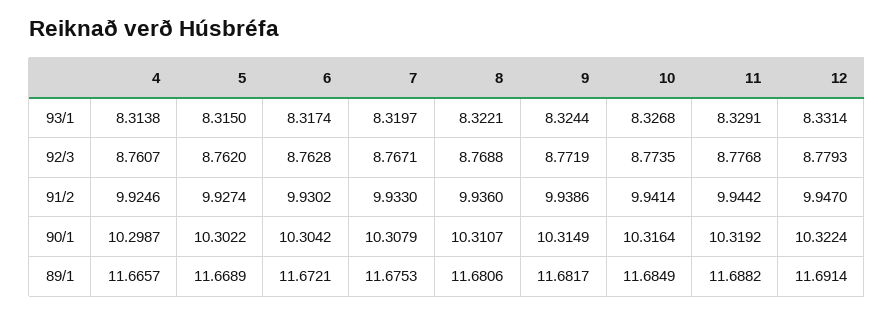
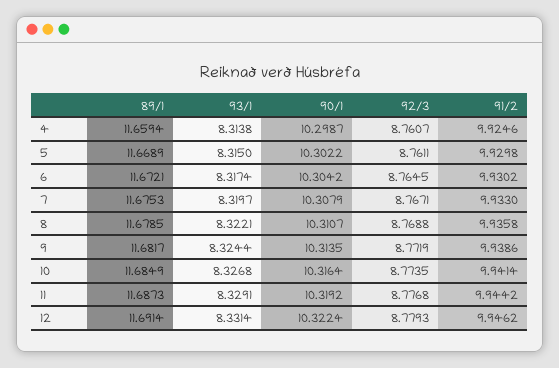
5, 92/3: 8.762 -> 8.7611
6, 92/3: 8.7628 -> 8.7645
5, 91/2: 9.9274 -> 9.9298
8, 91/2: 9.936 -> 9.9358
12, 91/2: 9.947 -> 9.9462
9, 90/1: 10.3149 -> 10.3135
4, 89/1: 11.6657 -> 11.6594
8, 89/1: 11.6806 -> 11.6785
11, 89/1: 11.6882 -> 11.6873

